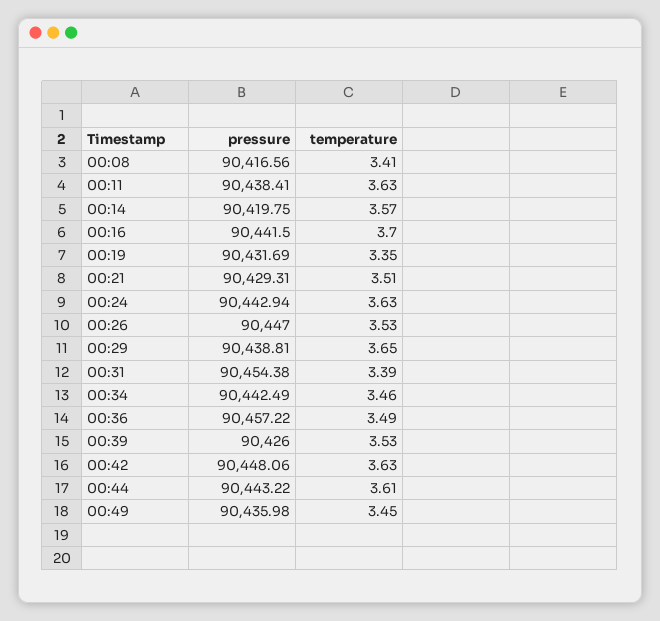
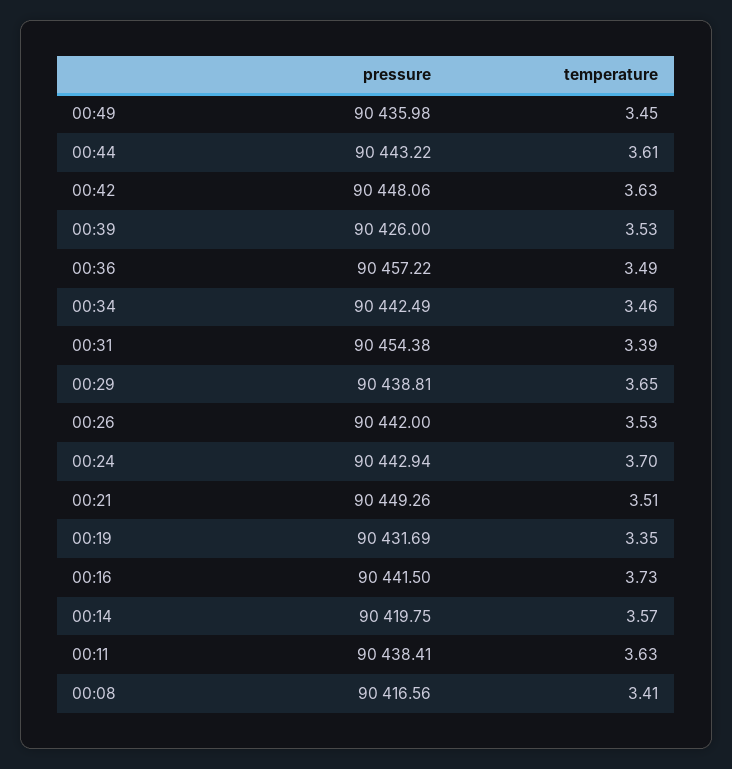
temperature, 00:16: 3.7 -> 3.73
pressure, 00:21: 90429.31 -> 90449.26
temperature, 00:24: 3.63 -> 3.7
pressure, 00:26: 90447 -> 90442

